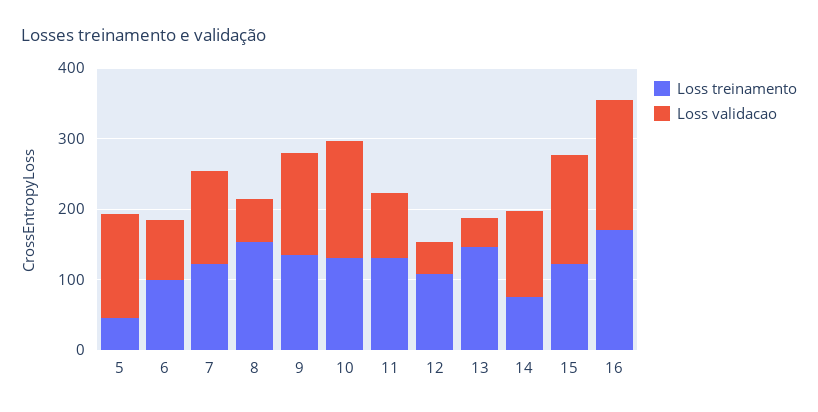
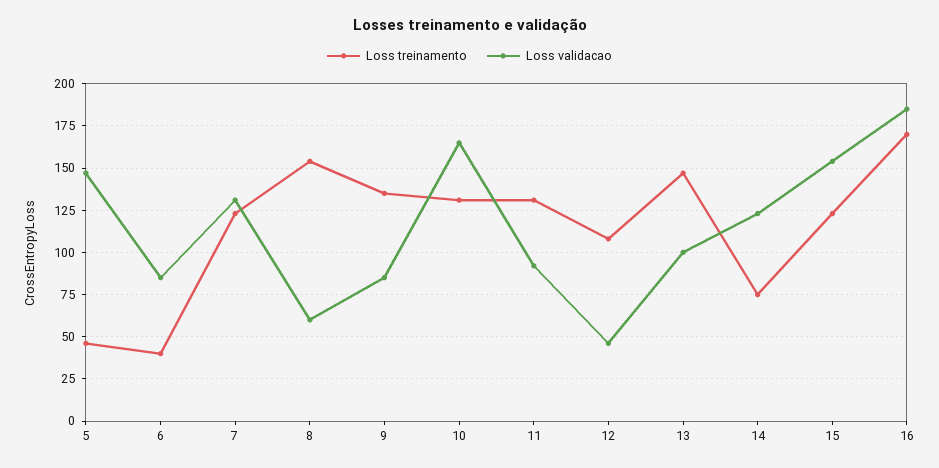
Loss treinamento, 6: 100 -> 40
Loss validacao, 9: 140 -> 85
Loss validacao, 13: 40 -> 100

